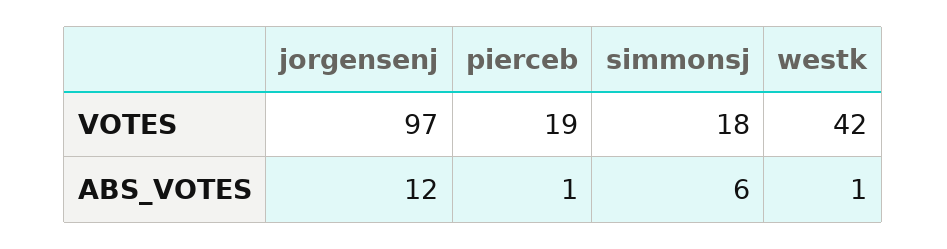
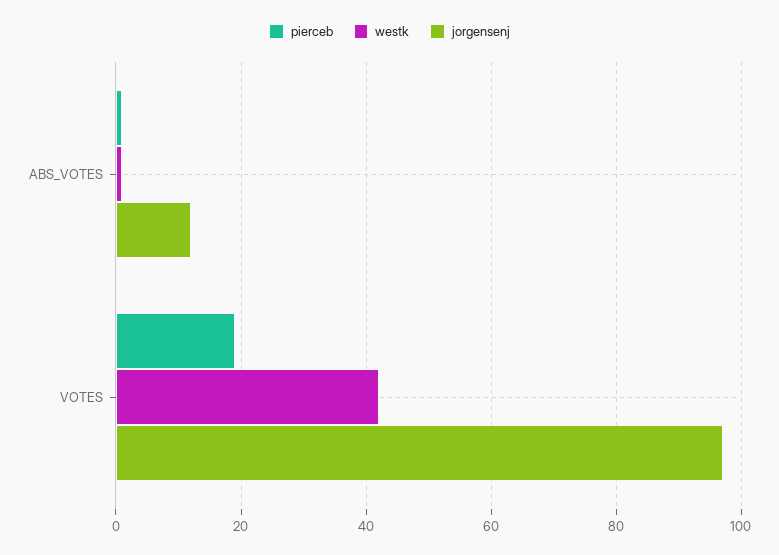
simmonsj, VOTES: 18 -> none
simmonsj, ABS_VOTES: 6 -> none

